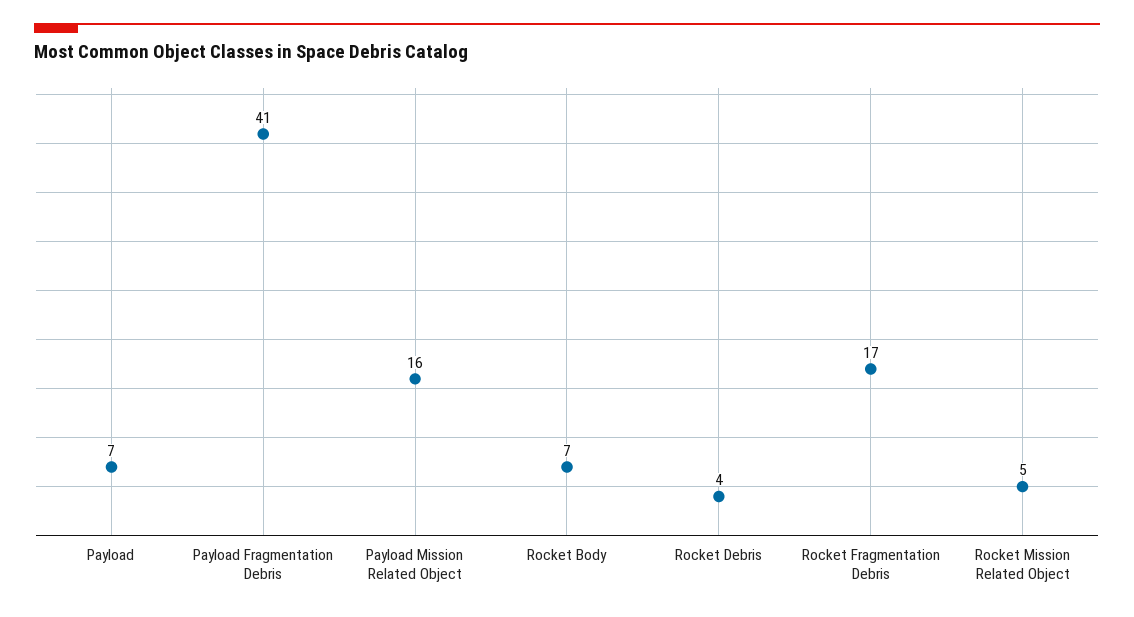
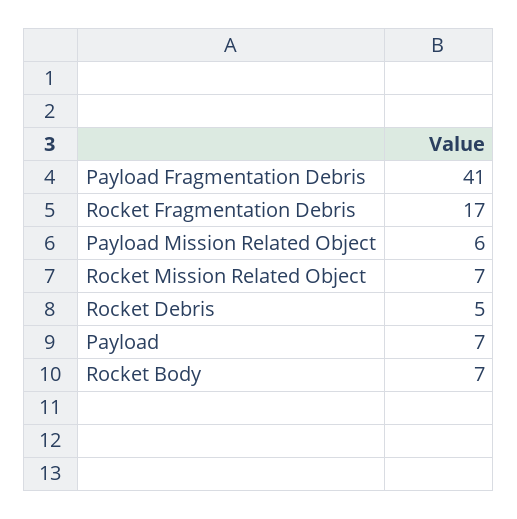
Payload Mission Related Object: 16 -> 6
Rocket Debris: 4 -> 5
Rocket Mission Related Object: 5 -> 7

